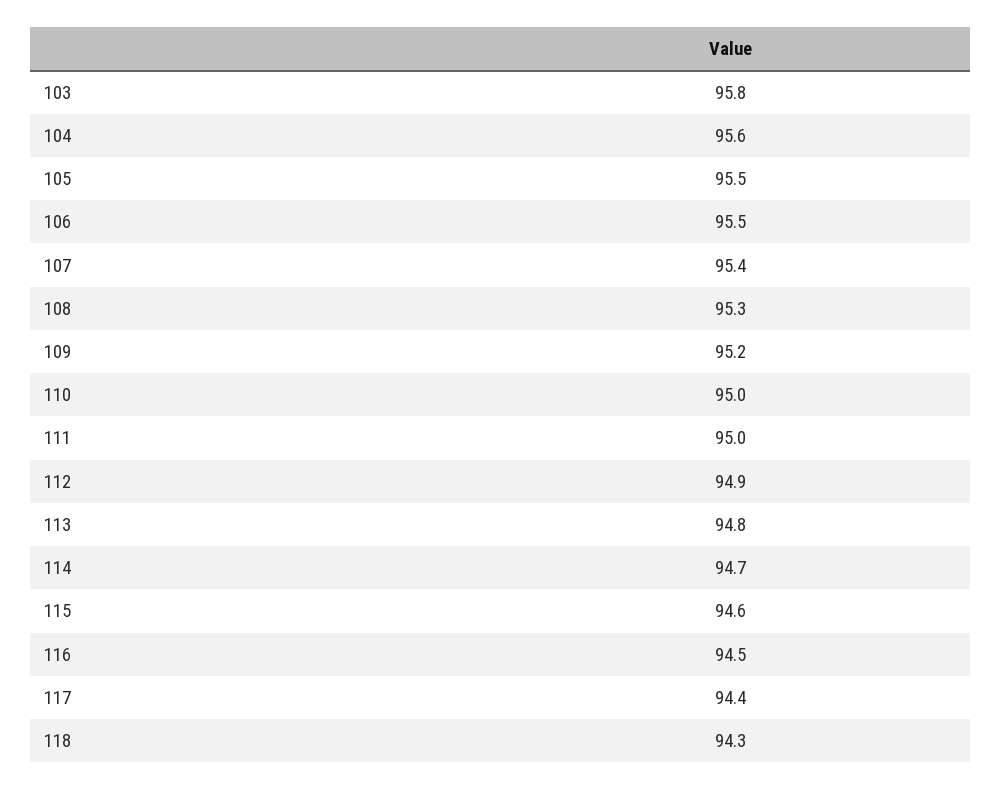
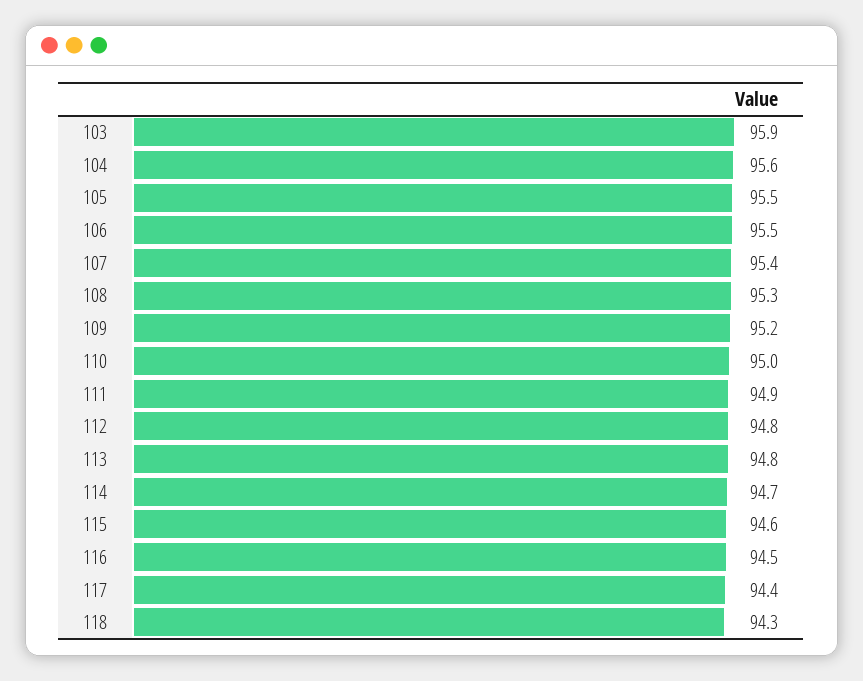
103: 95.8 -> 95.9
111: 95 -> 94.9
112: 94.9 -> 94.8

